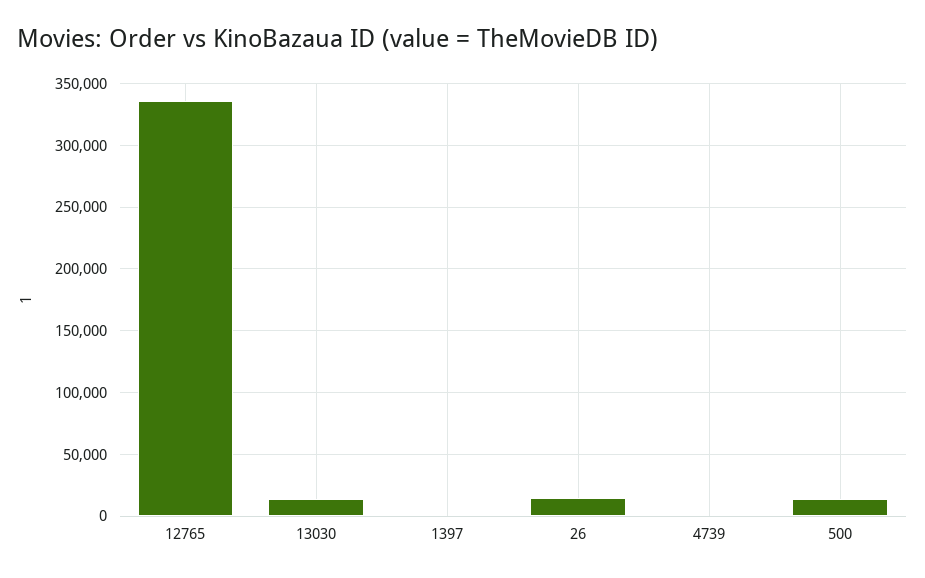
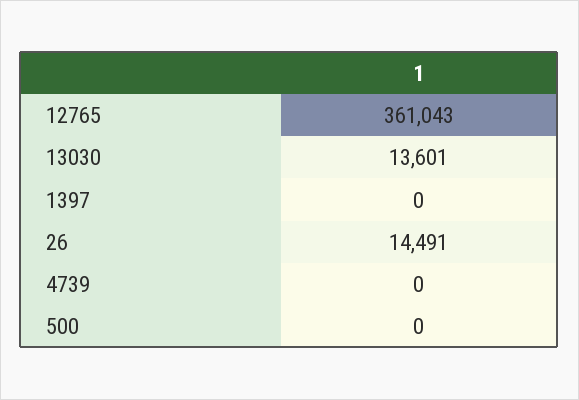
12765: 335000 -> 361043
500: 15000 -> 0

